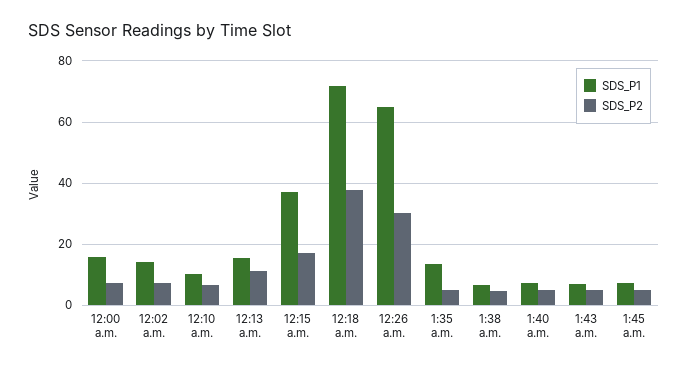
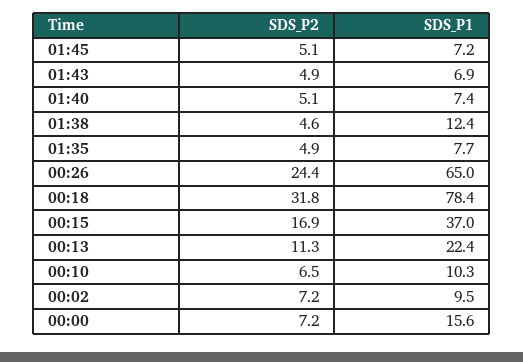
SDS_P1, 12:02 a.m.: 14 -> 9.5
SDS_P1, 12:13 a.m.: 16 -> 22.4
SDS_P1, 12:18 a.m.: 72 -> 78.4
SDS_P2, 12:18 a.m.: 38 -> 31.8
SDS_P2, 12:26 a.m.: 30 -> 24.4
SDS_P1, 1:35 a.m.: 14 -> 7.7
SDS_P1, 1:38 a.m.: 6 -> 12.4

